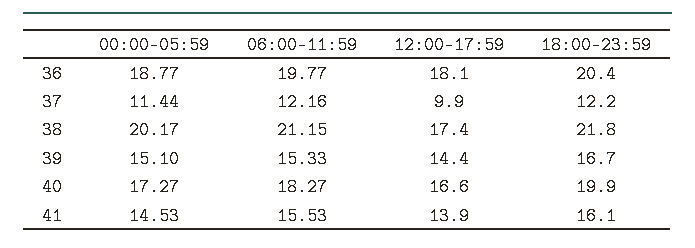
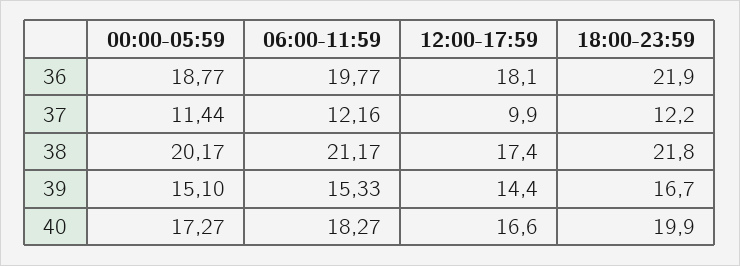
18:00-23:59, 36: 20.4 -> 21.9
06:00-11:59, 38: 21.15 -> 21.17
00:00-05:59, 41: 14.53 -> none
06:00-11:59, 41: 15.53 -> none
12:00-17:59, 41: 13.9 -> none
18:00-23:59, 41: 16.1 -> none

